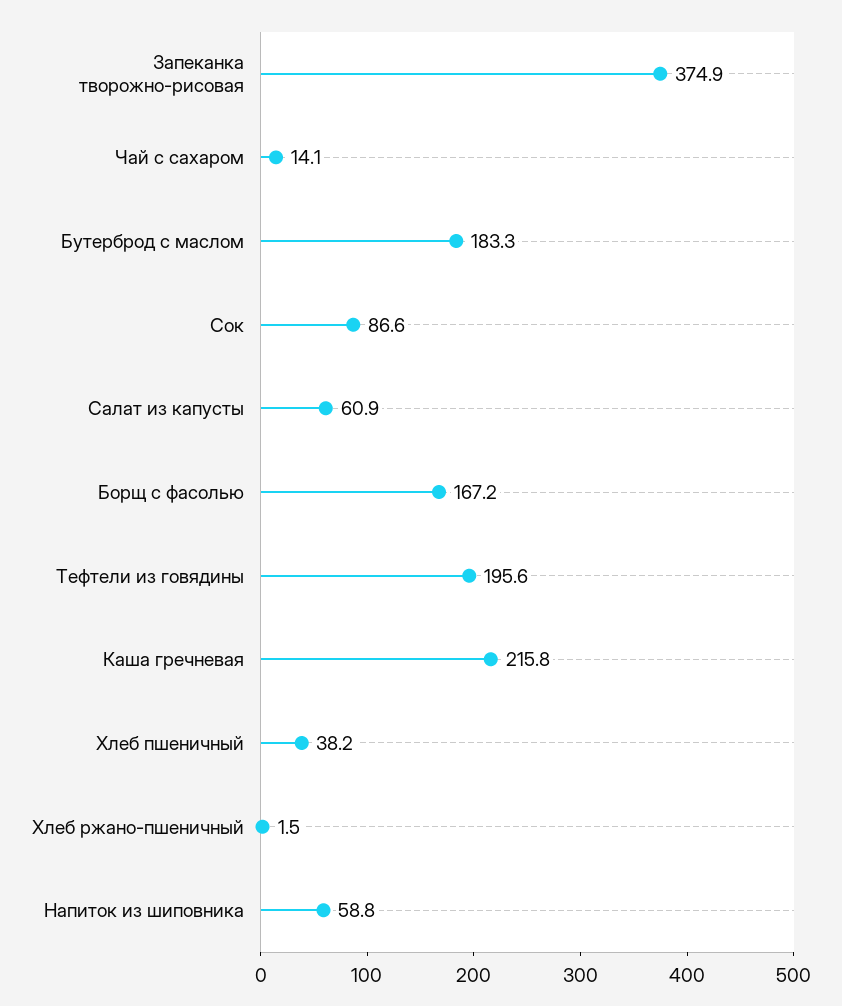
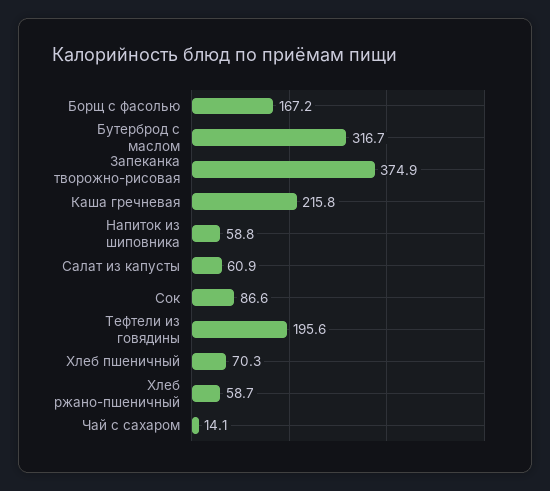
Бутерброд с маслом: 183.3 -> 316.7
Хлеб пшеничный: 38.2 -> 70.3
Хлеб ржано-пшеничный: 1.5 -> 58.7

